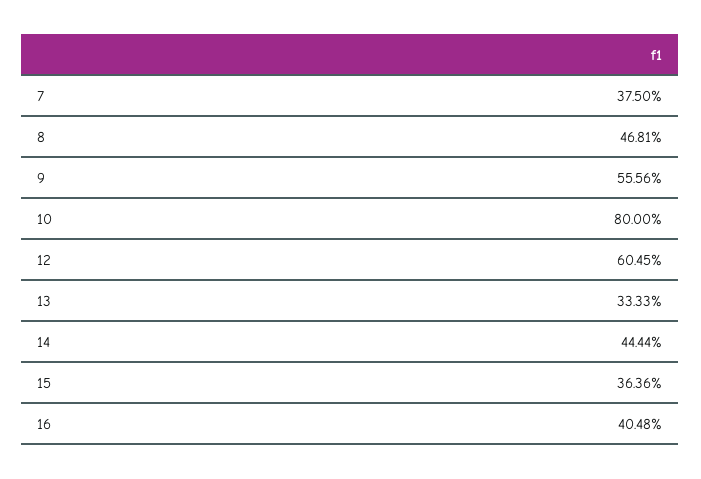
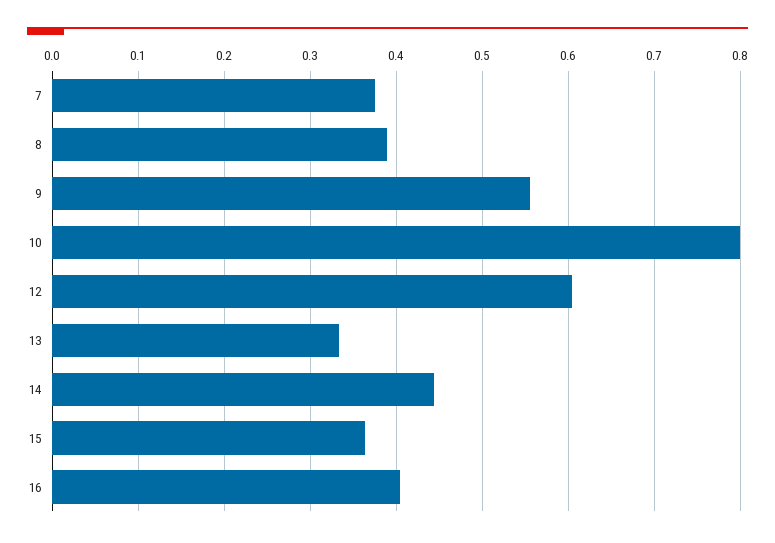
8: 0.4681 -> 0.39

